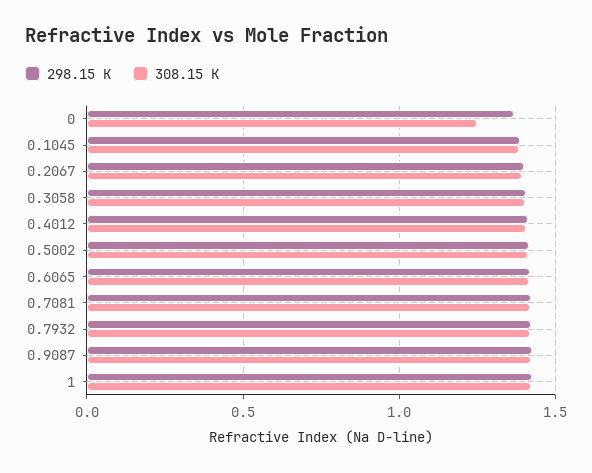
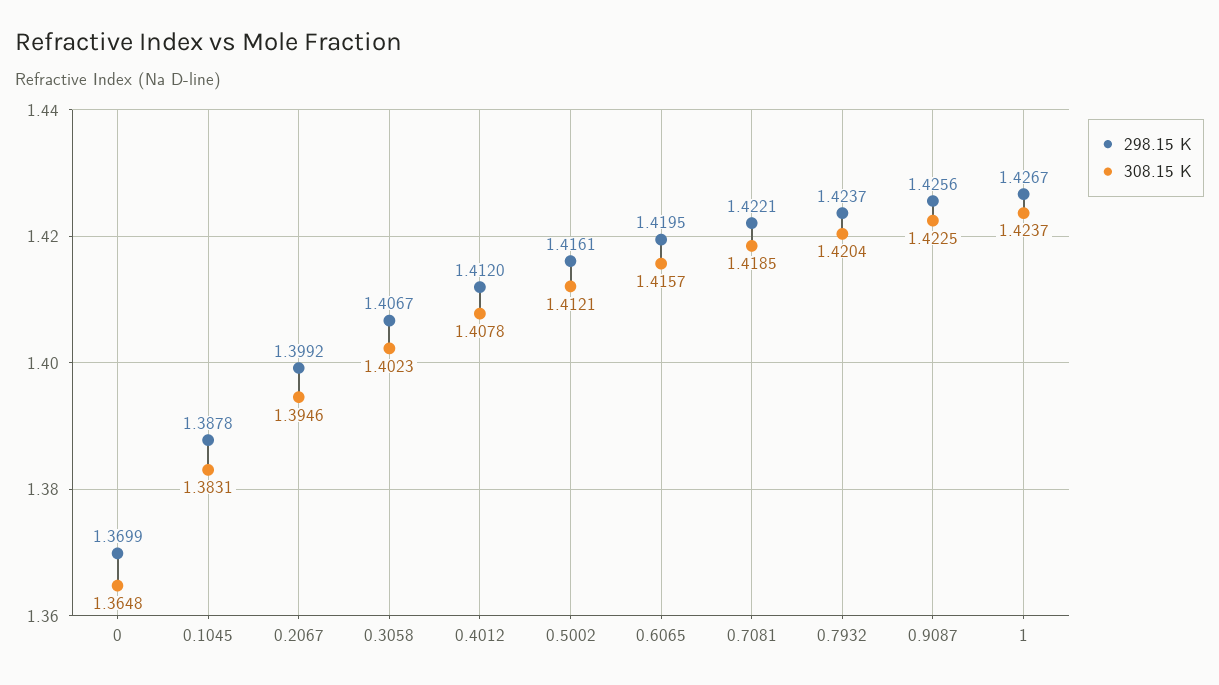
308.15 K, 0: 1.25 -> 1.3648

